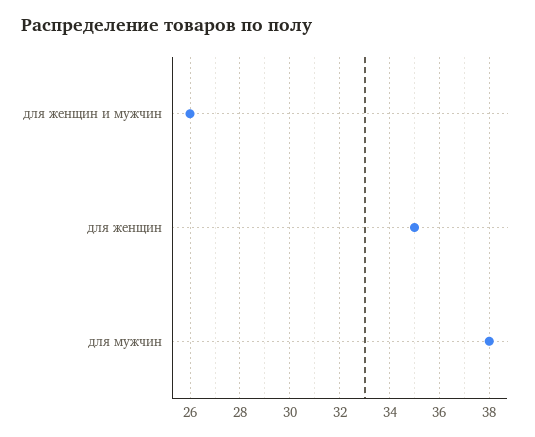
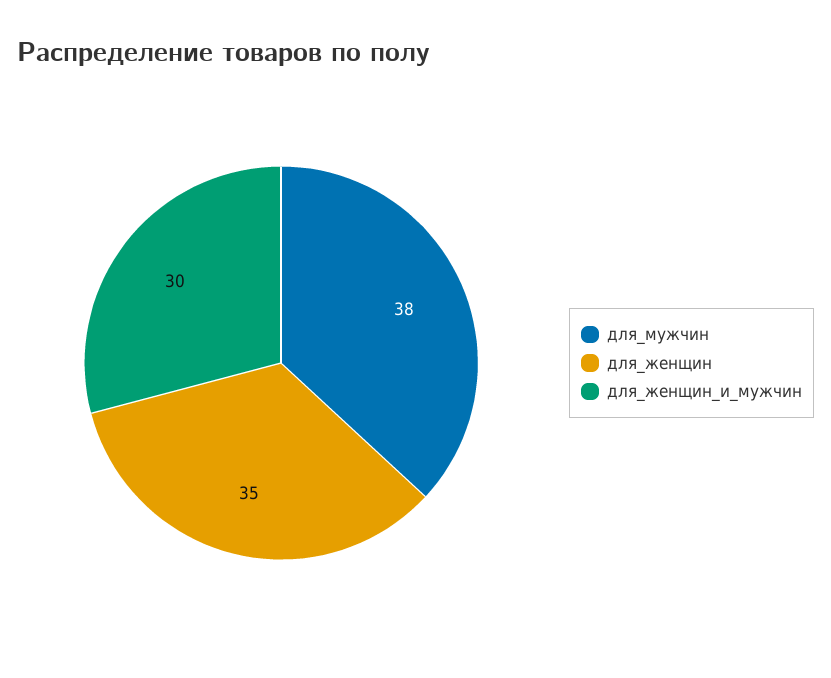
для женщин и мужчин: 26 -> 30

